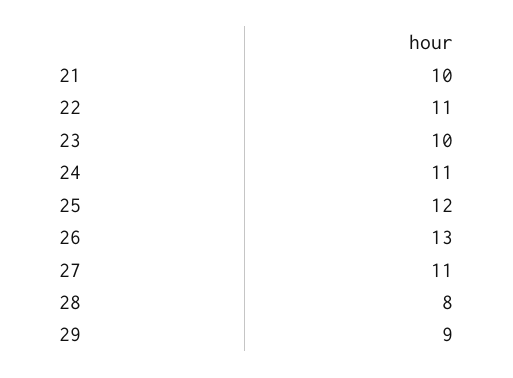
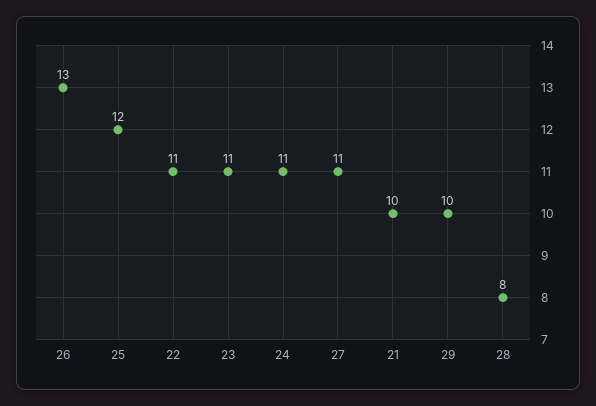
23: 10 -> 11
29: 9 -> 10

